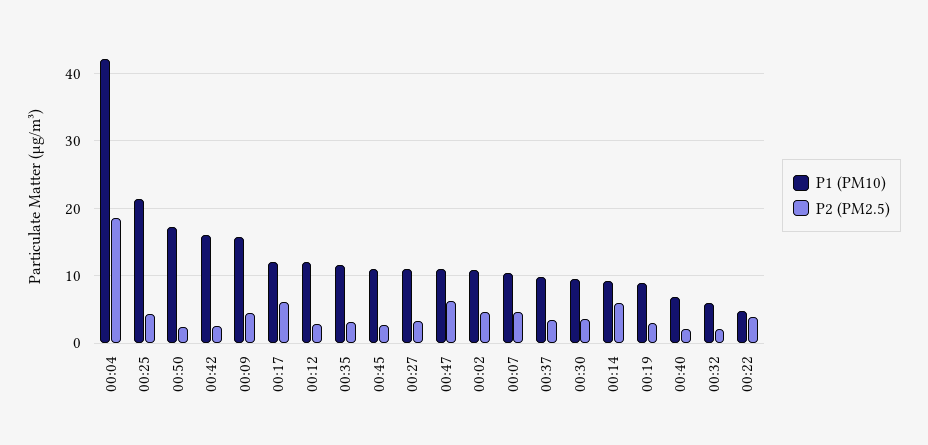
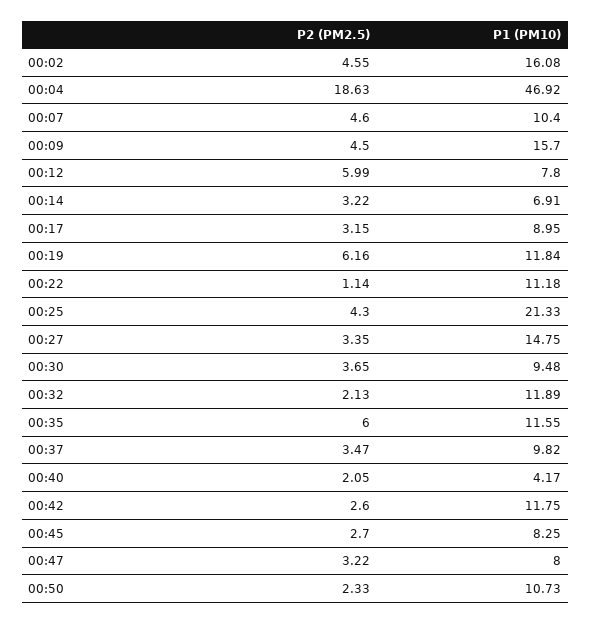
P1 (PM10), 00:04: 42 -> 46.92
P1 (PM10), 00:50: 17 -> 10.73
P1 (PM10), 00:42: 16 -> 11.75
P1 (PM10), 00:17: 12 -> 8.95
P2 (PM2.5), 00:17: 6 -> 3.15
P1 (PM10), 00:12: 12 -> 7.8
P2 (PM2.5), 00:12: 3 -> 5.99
P2 (PM2.5), 00:35: 3 -> 6
P1 (PM10), 00:45: 11 -> 8.25
P1 (PM10), 00:27: 11 -> 14.75
P1 (PM10), 00:47: 11 -> 8
P2 (PM2.5), 00:47: 6 -> 3.22
P1 (PM10), 00:02: 11 -> 16.08
P1 (PM10), 00:14: 9 -> 6.91
P2 (PM2.5), 00:14: 6 -> 3.22
P1 (PM10), 00:19: 9 -> 11.84
P2 (PM2.5), 00:19: 3 -> 6.16
P1 (PM10), 00:40: 7 -> 4.17
P1 (PM10), 00:32: 6 -> 11.89
P1 (PM10), 00:22: 5 -> 11.18
P2 (PM2.5), 00:22: 4 -> 1.14

